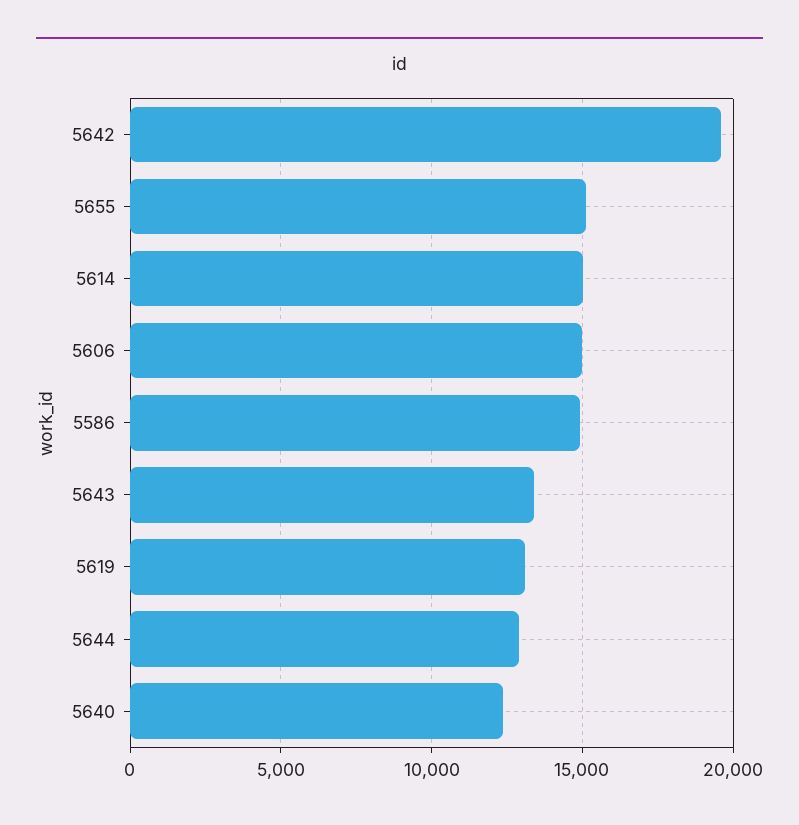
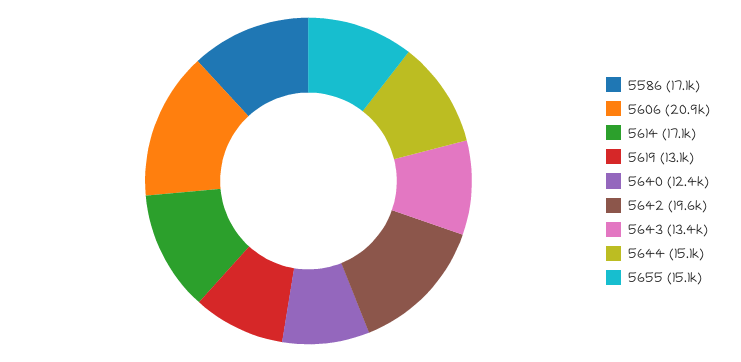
5614: 15000 -> 17100
5606: 15000 -> 20900
5586: 15000 -> 17100
5644: 13000 -> 15100

